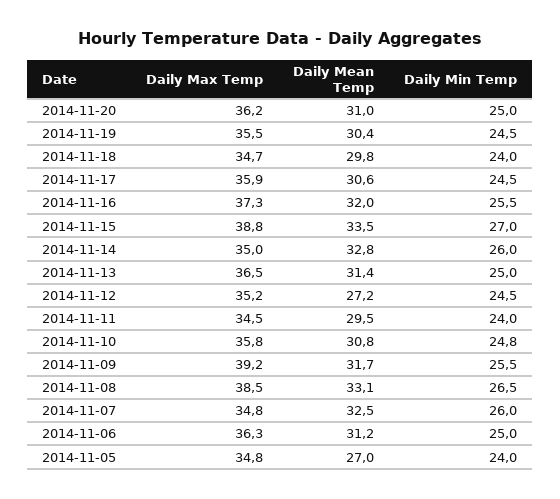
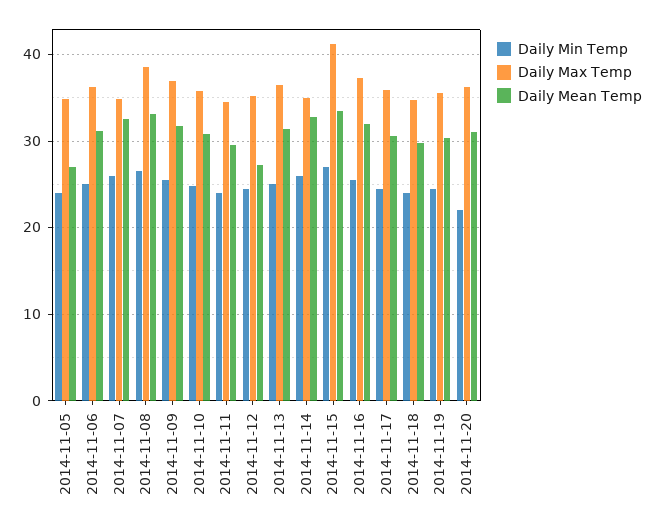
Daily Min Temp, 2014-11-20: 25 -> 22
Daily Max Temp, 2014-11-15: 38.8 -> 41
Daily Max Temp, 2014-11-09: 39.2 -> 37

